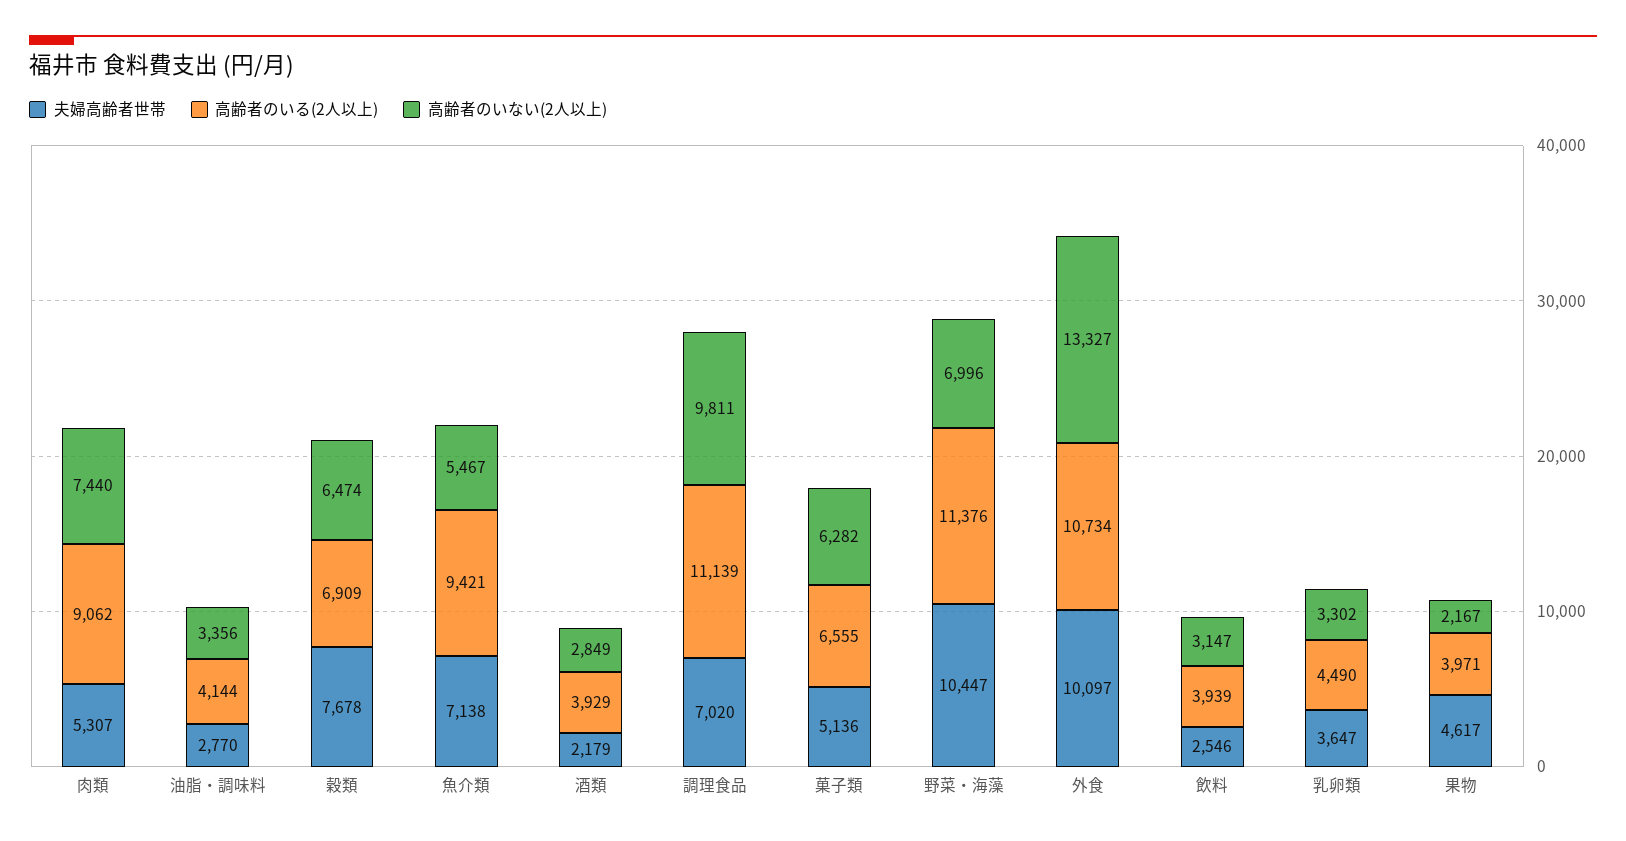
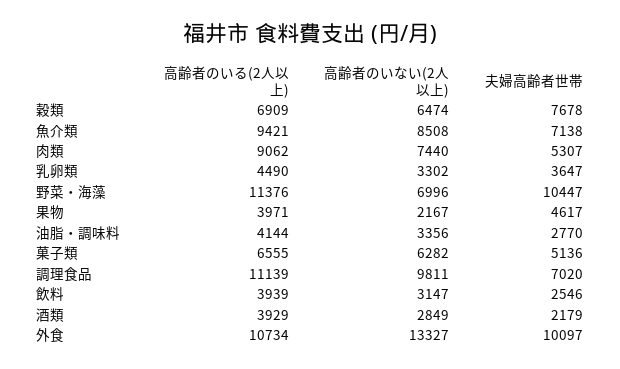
高齢者のいない(2人以上), 魚介類: 5467 -> 8508

